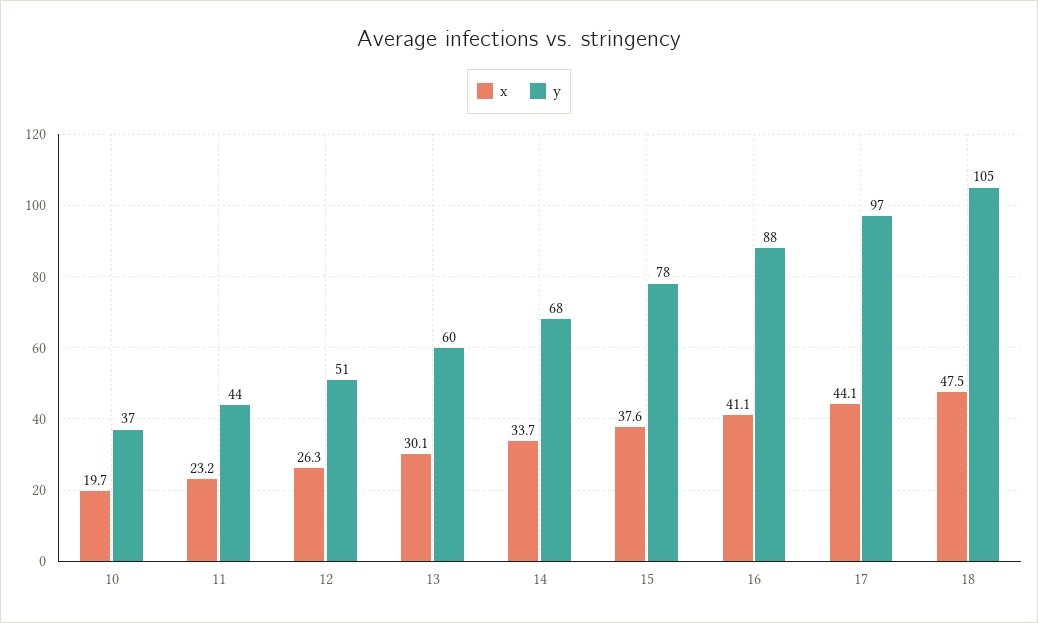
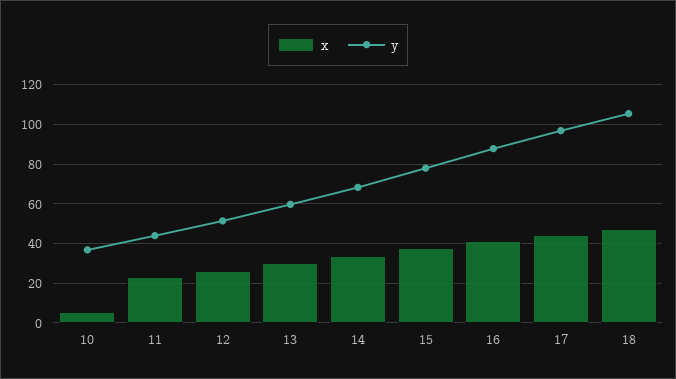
x, 10: 19.7 -> 5

